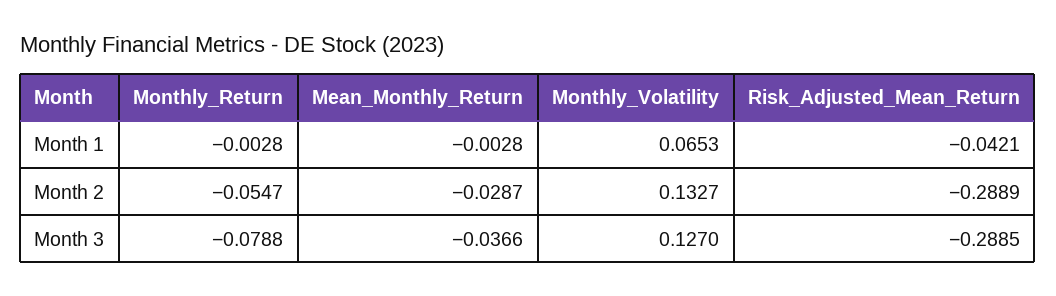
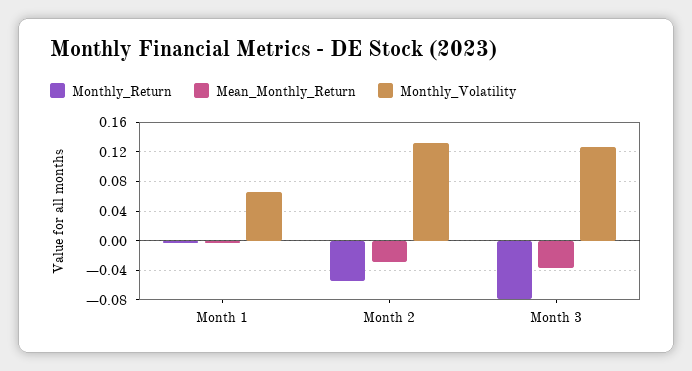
Risk_Adjusted_Mean_Return, Month 1: -0.0421 -> none
Risk_Adjusted_Mean_Return, Month 2: -0.2889 -> none
Risk_Adjusted_Mean_Return, Month 3: -0.2885 -> none

